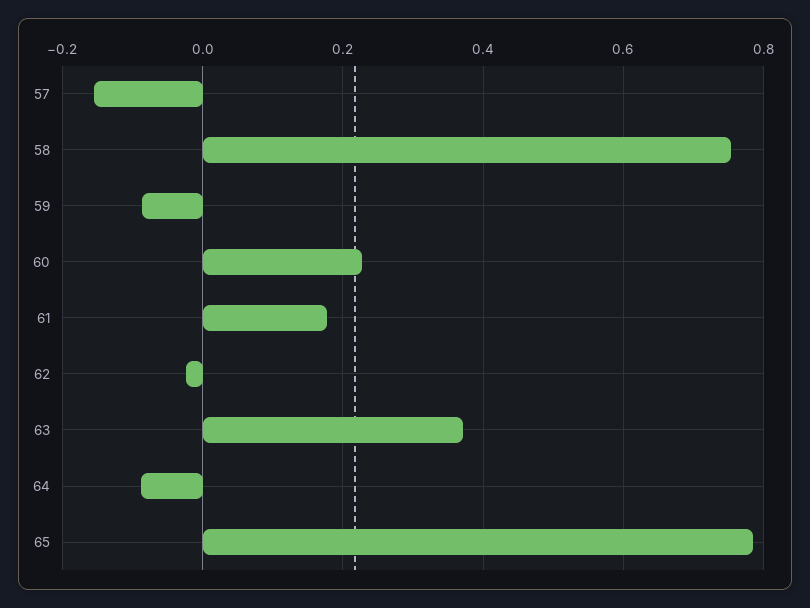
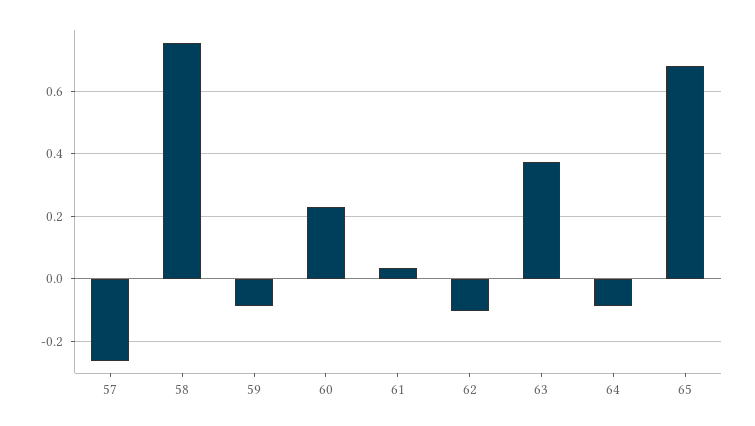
57: -0.16 -> -0.26
61: 0.18 -> 0.04
62: -0.02 -> -0.1
65: 0.78 -> 0.68

